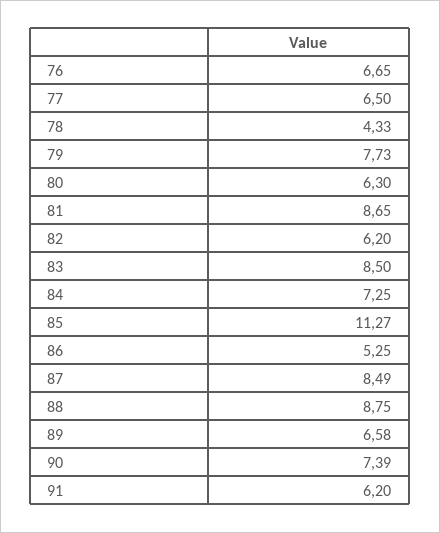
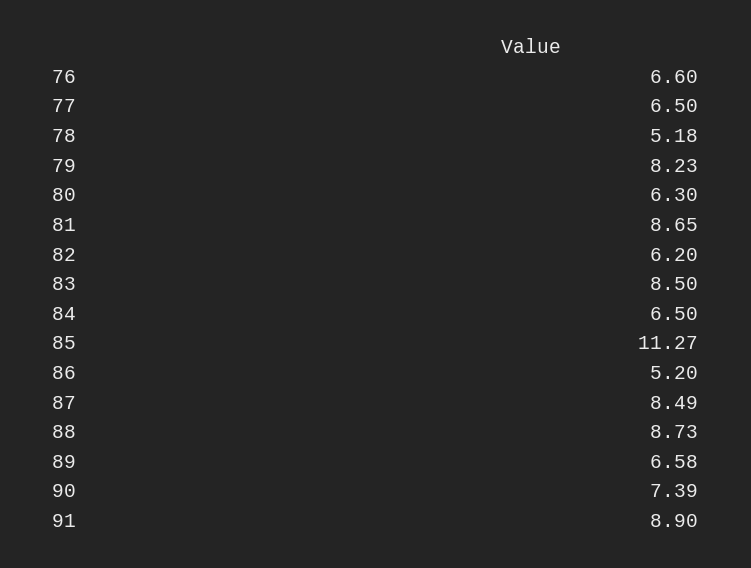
76: 6.65 -> 6.6
78: 4.33 -> 5.18
79: 7.73 -> 8.23
84: 7.25 -> 6.5
86: 5.25 -> 5.2
88: 8.75 -> 8.73
91: 6.2 -> 8.9

